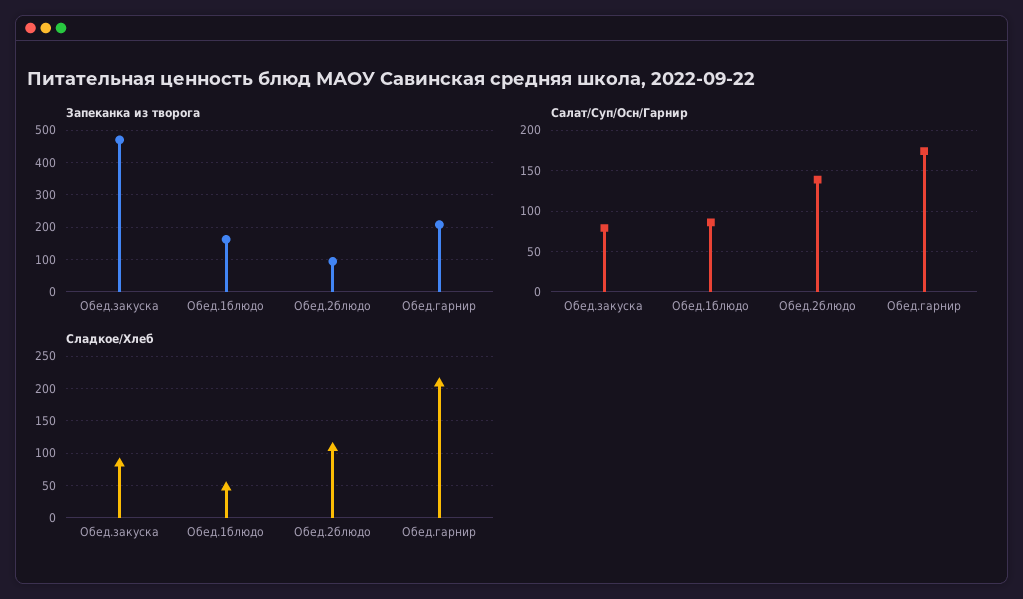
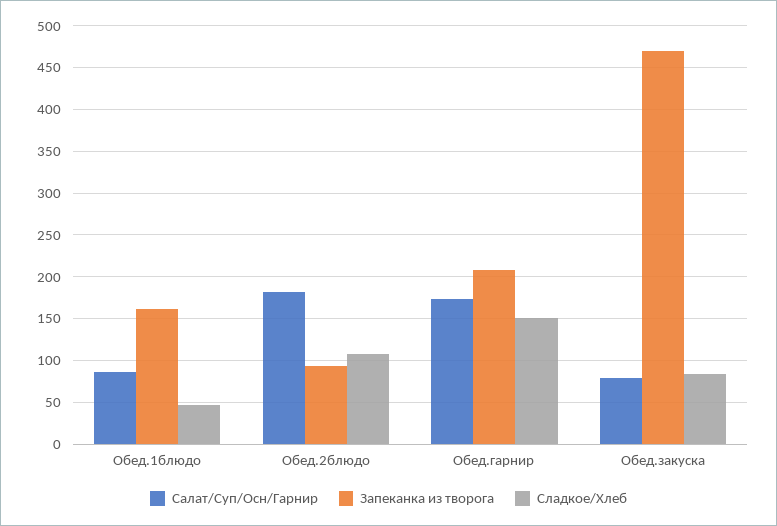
Салат/Суп/Осн/Гарнир, Обед.2блюдо: 140 -> 180
Сладкое/Хлеб, Обед.гарнир: 210 -> 150

